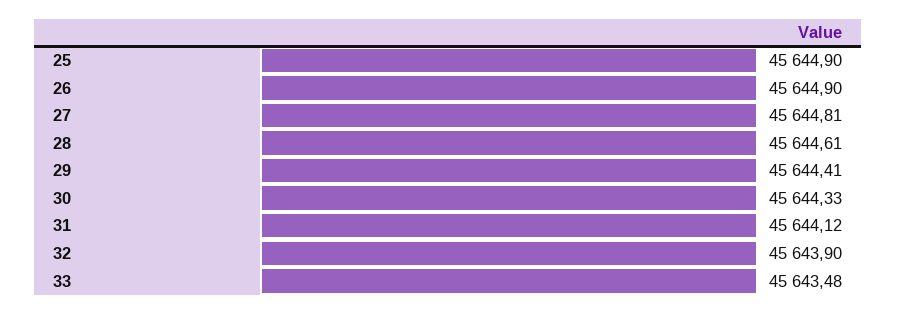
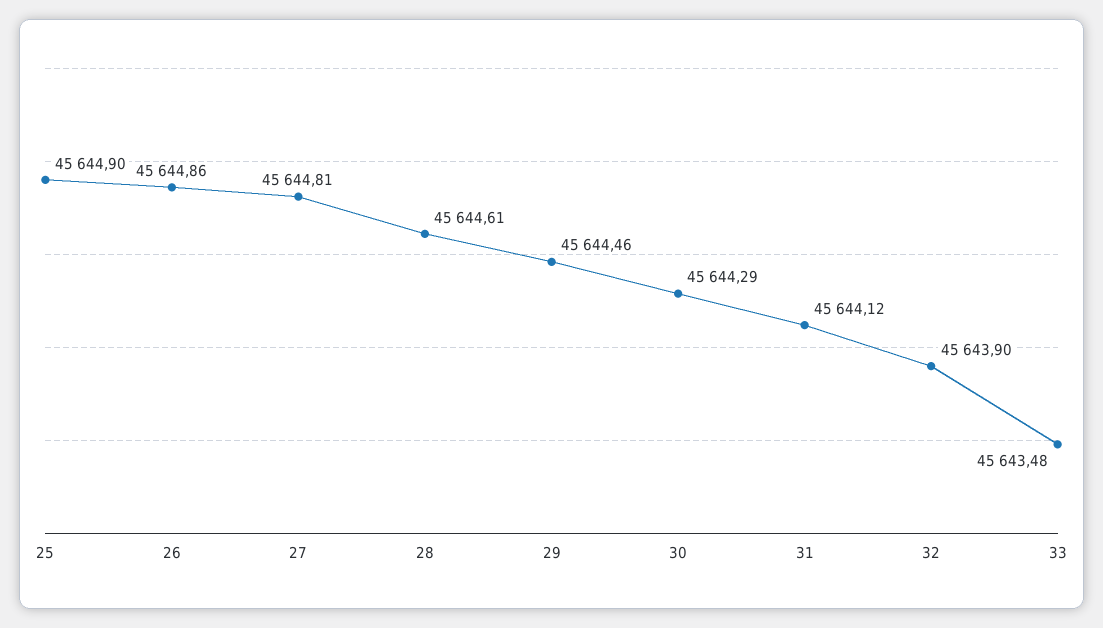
26: 45644.9 -> 45644.86
29: 45644.41 -> 45644.46
30: 45644.33 -> 45644.29

